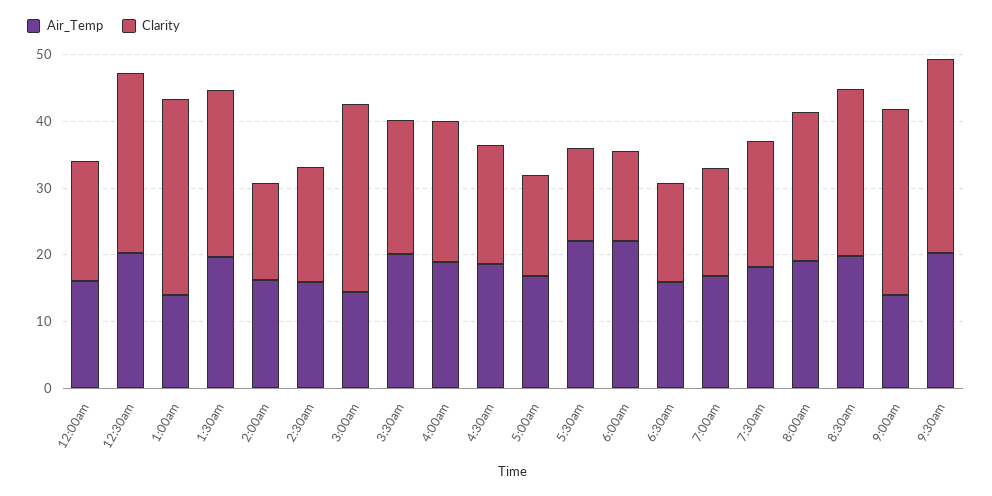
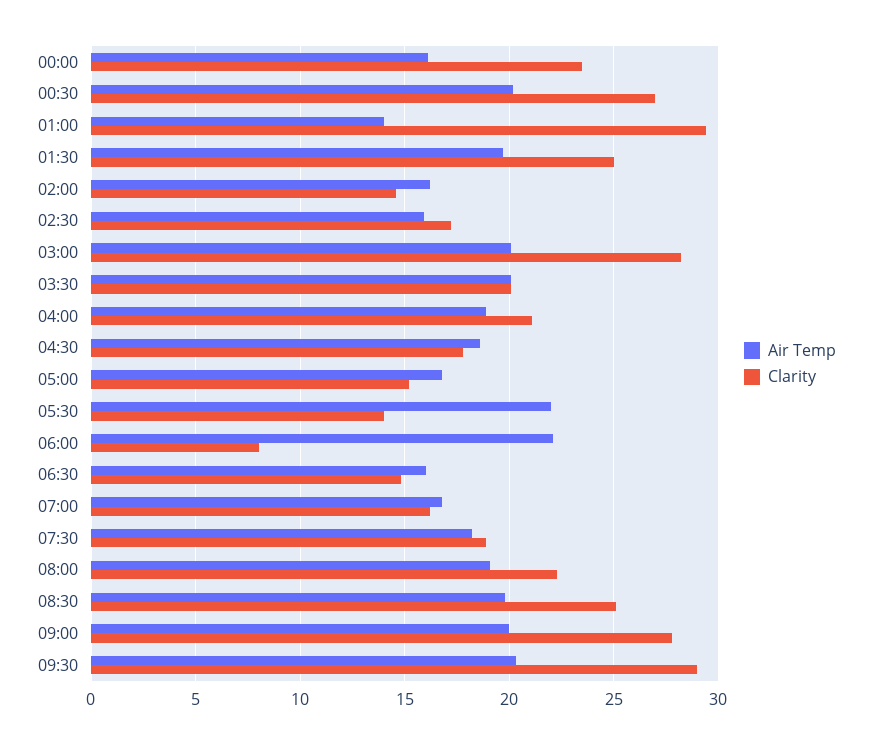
Clarity, 12:00am: 18 -> 23.5
Air_Temp, 3:00am: 14 -> 20
Clarity, 6:00am: 14 -> 8
Air_Temp, 9:00am: 14 -> 20

